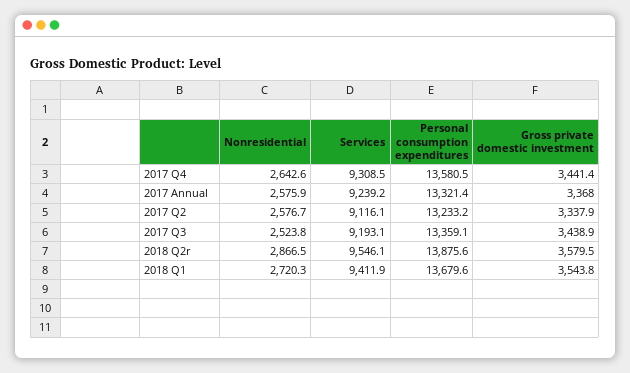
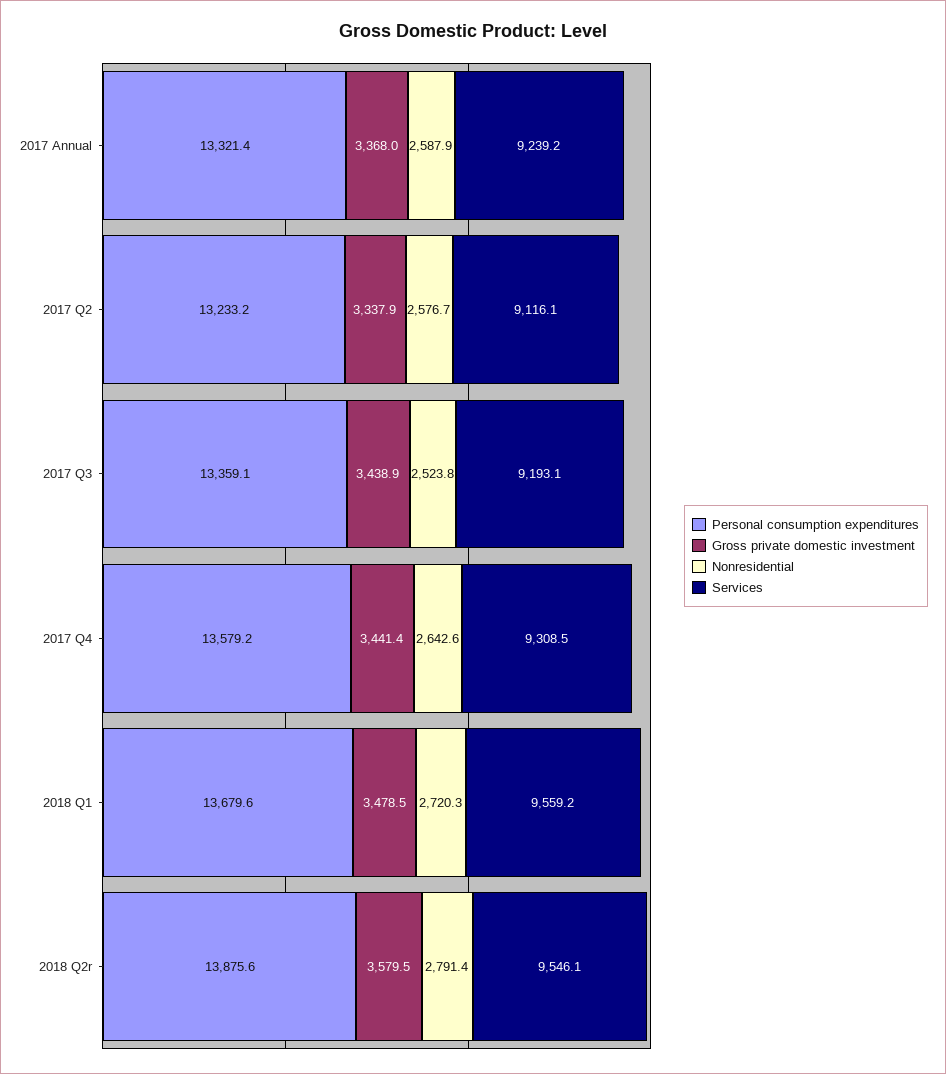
Personal consumption expenditures, 2017 Q4: 13580.5 -> 13579.2
Nonresidential, 2017 Annual: 2575.9 -> 2587.9
Nonresidential, 2018 Q2r: 2866.5 -> 2791.4
Services, 2018 Q1: 9411.9 -> 9559.2
Gross private domestic investment, 2018 Q1: 3543.8 -> 3478.5

